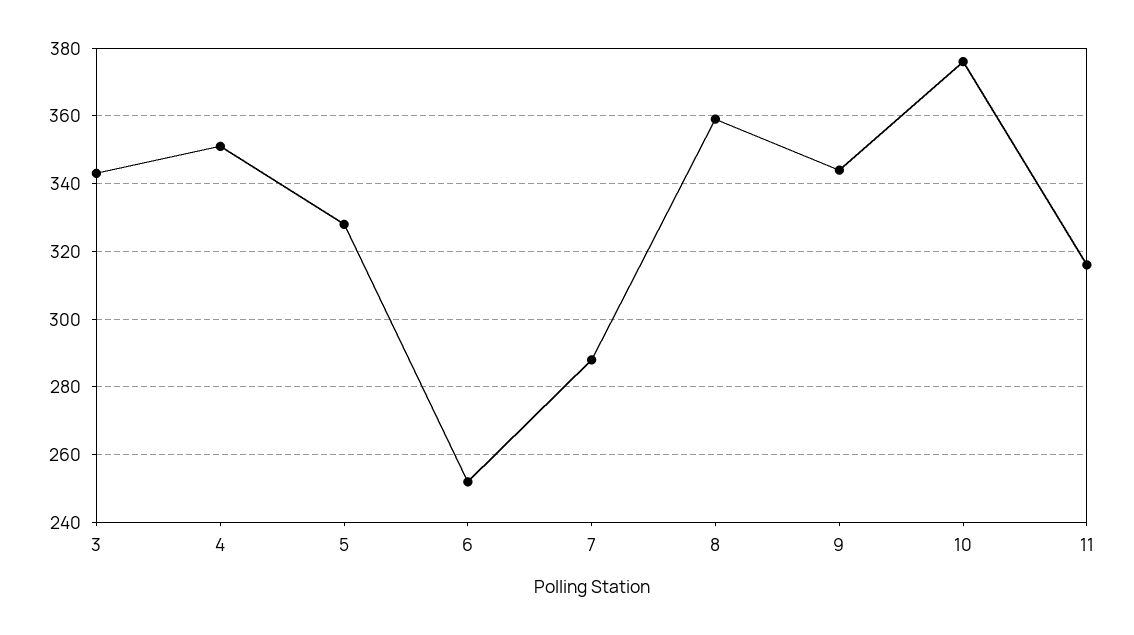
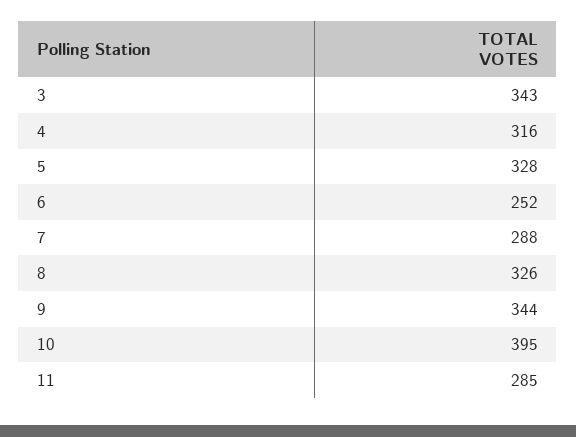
4: 350 -> 316
8: 360 -> 326
10: 375 -> 395
11: 315 -> 285

